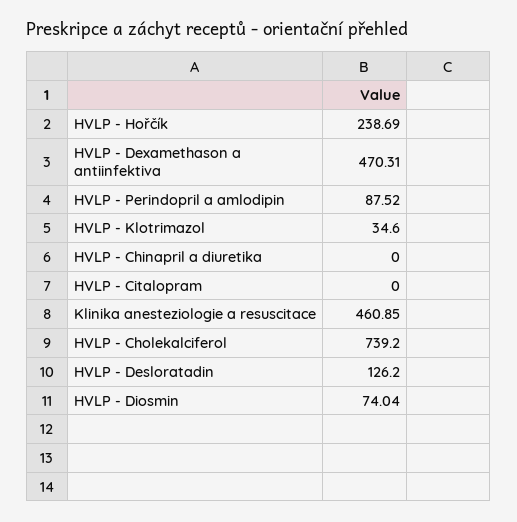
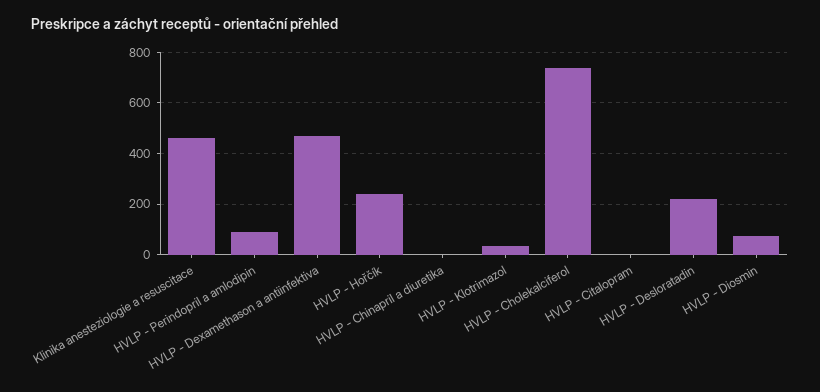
HVLP - Desloratadin: 126.2 -> 225

